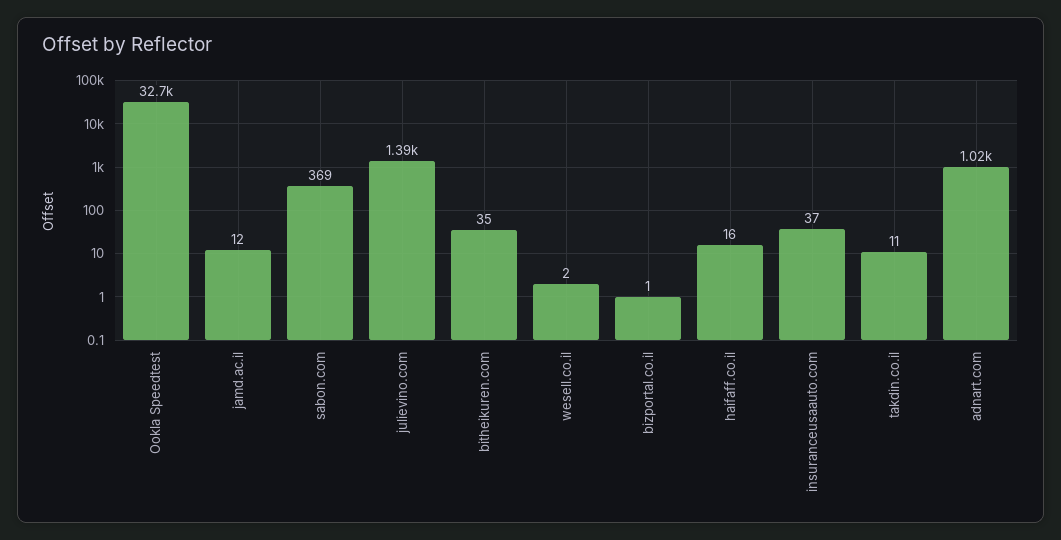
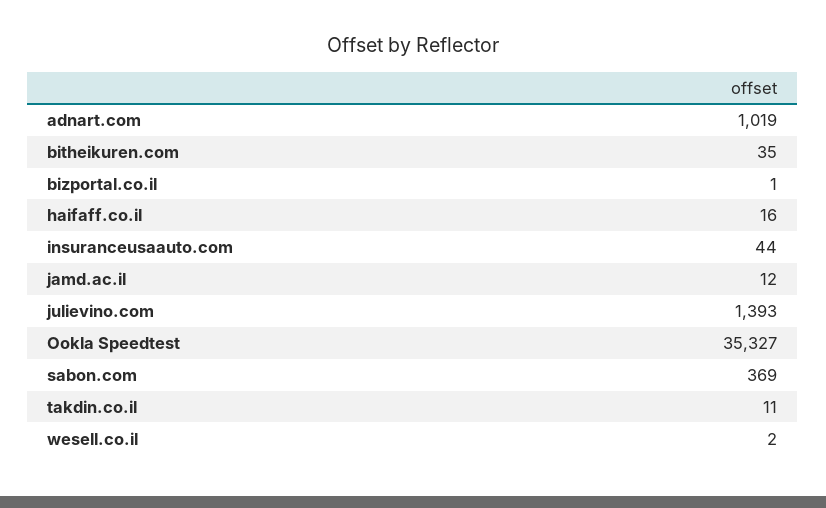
Ookla Speedtest: 32700 -> 35327
insuranceusaauto.com: 37 -> 44

